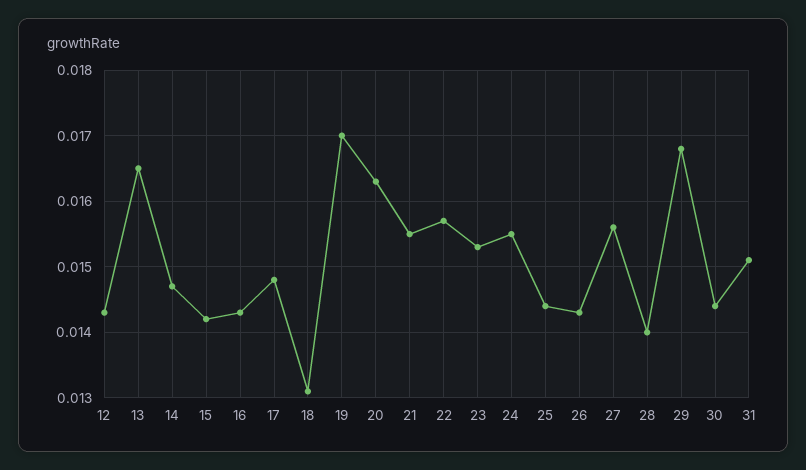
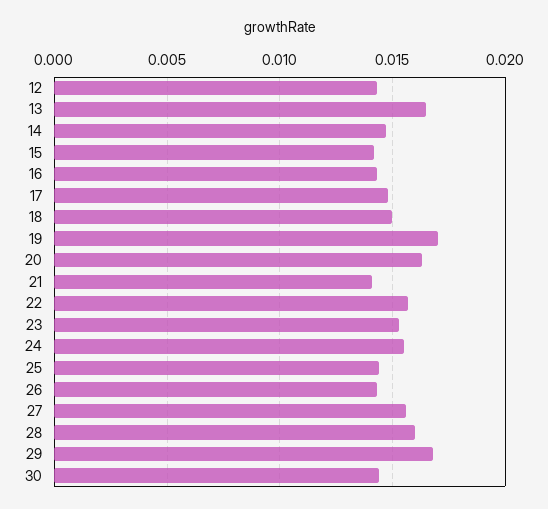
18: 0.0131 -> 0.015
21: 0.0155 -> 0.014
28: 0.014 -> 0.016
31: 0.0151 -> none

